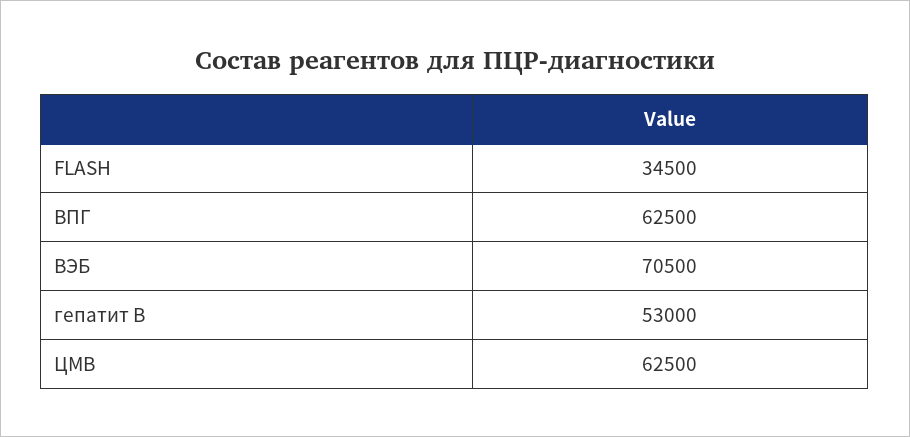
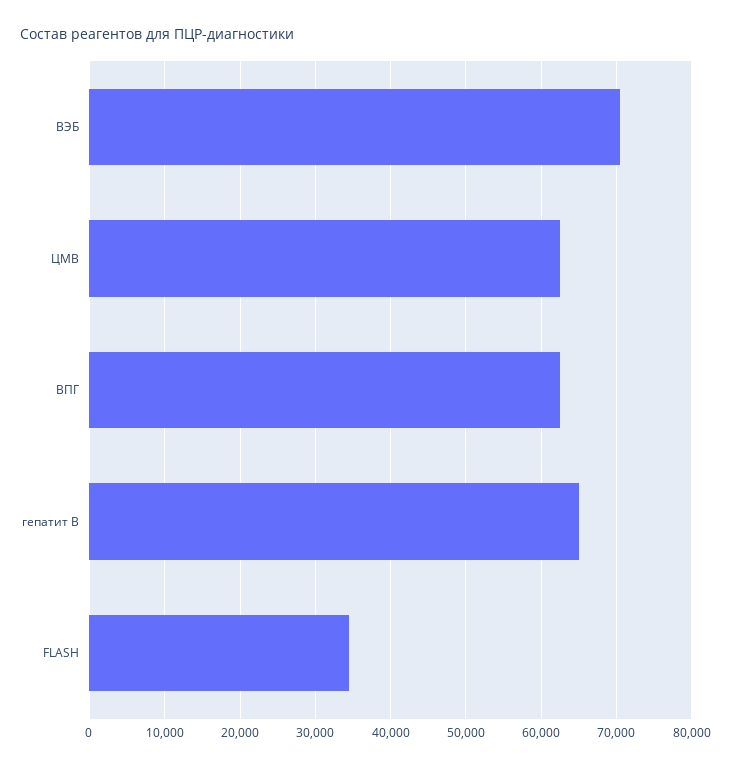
гепатит В: 53000 -> 65000

